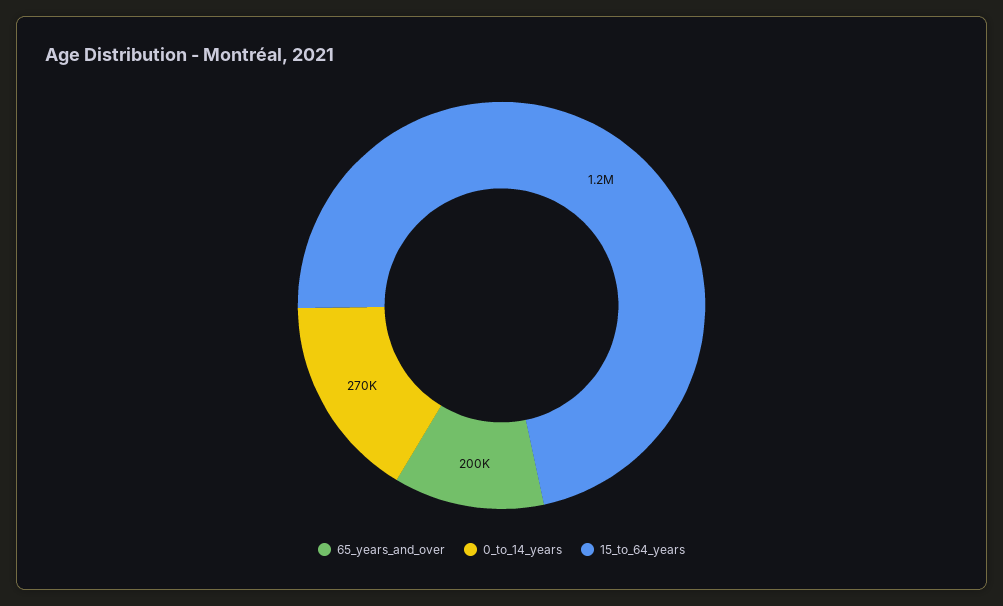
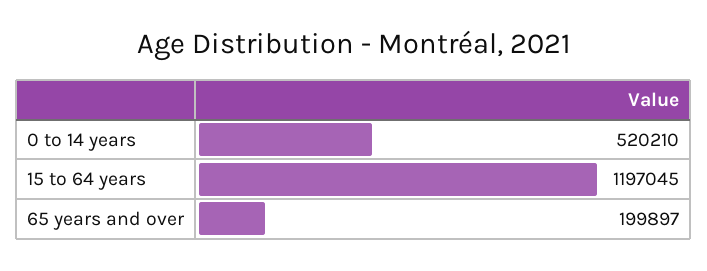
0_to_14_years: 270000 -> 520210

